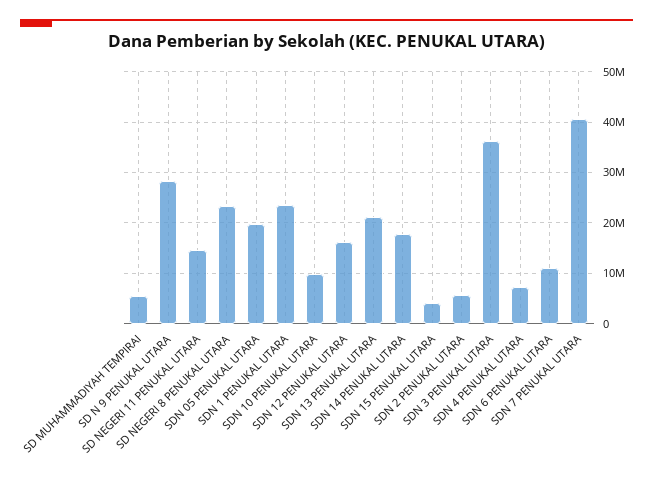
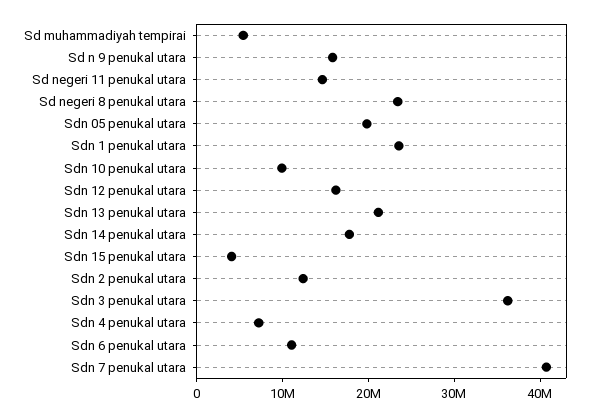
SD N 9 PENUKAL UTARA: 28000000 -> 16000000
SDN 2 PENUKAL UTARA: 6000000 -> 12000000

